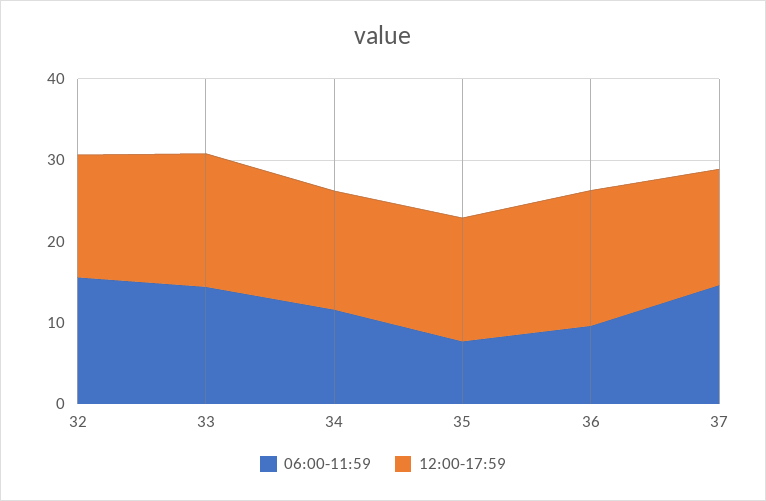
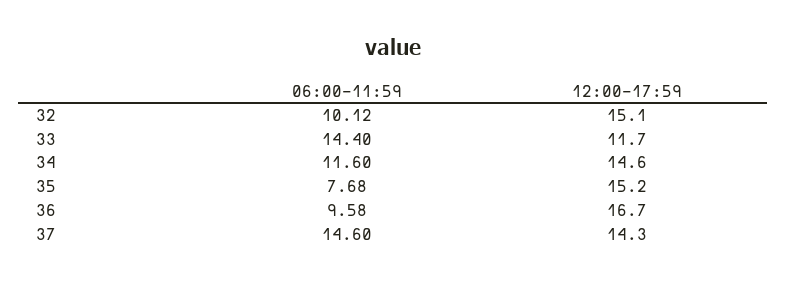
06:00-11:59, 32: 16 -> 10.12
12:00-17:59, 33: 16 -> 11.7

